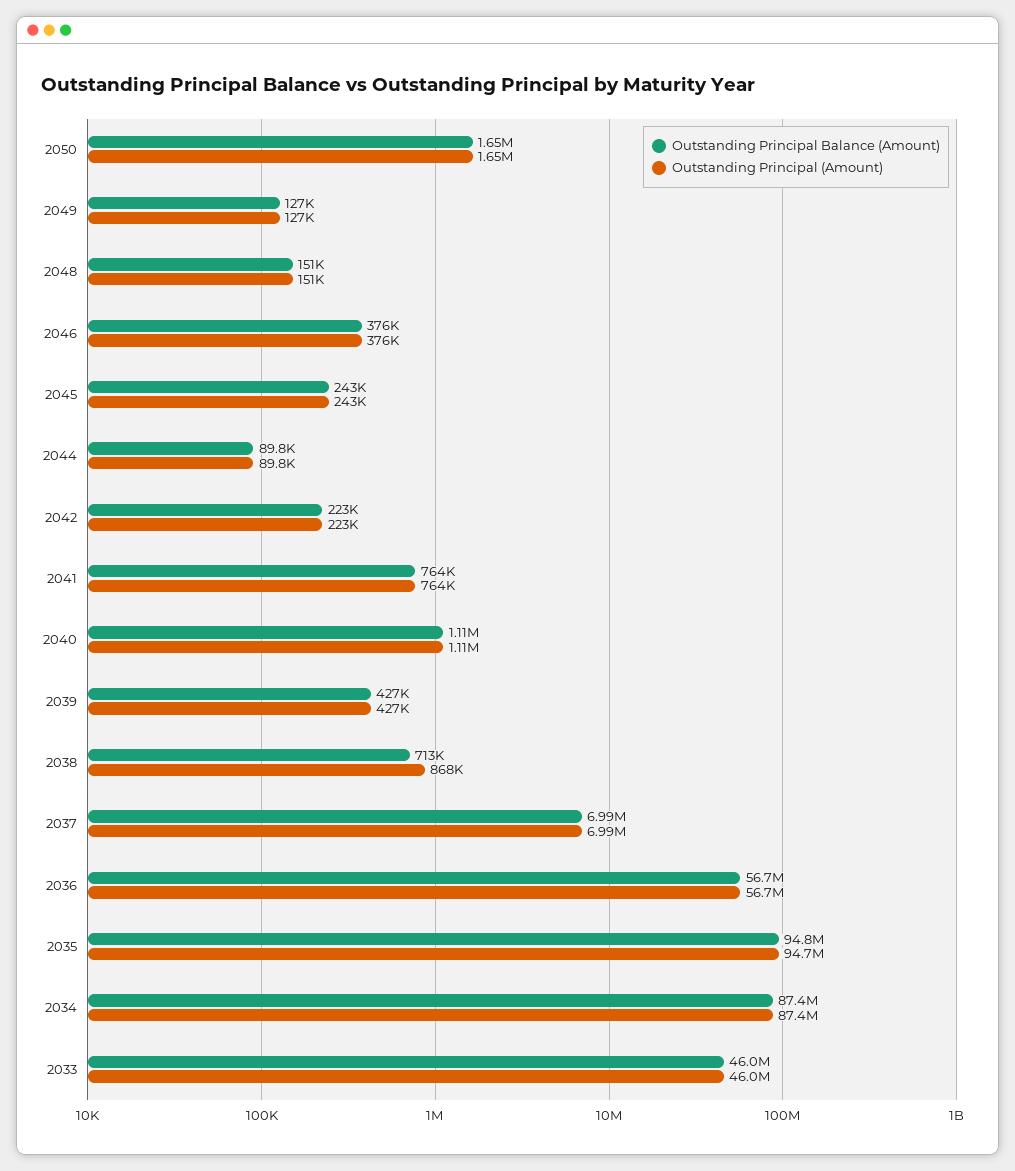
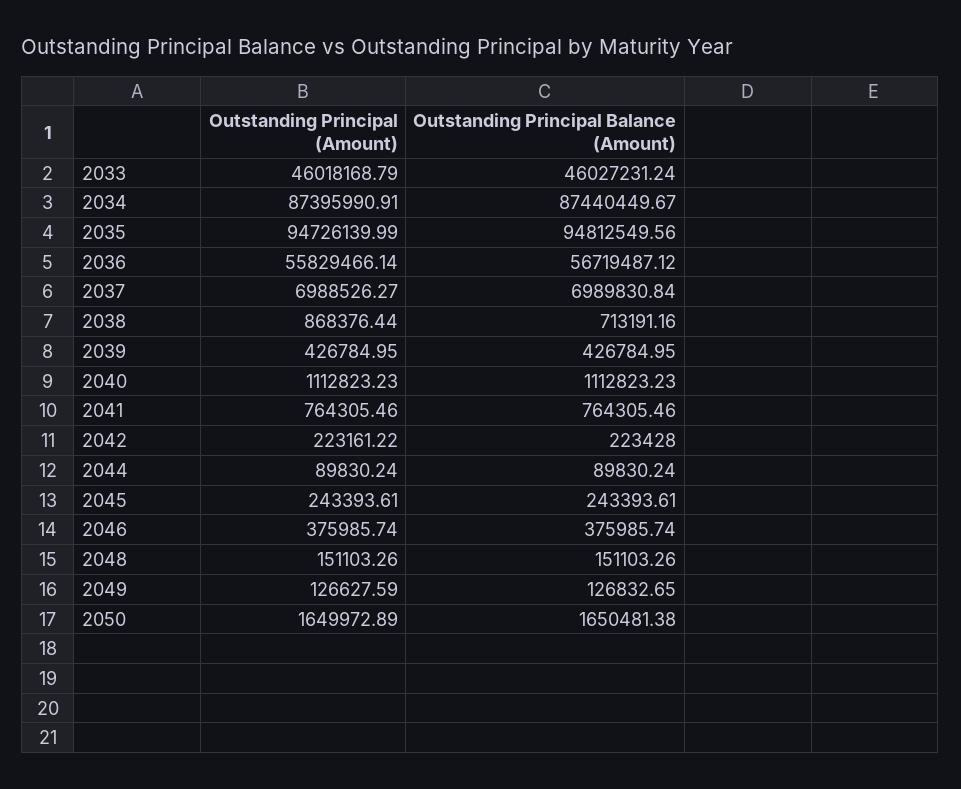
Outstanding Principal (Amount), 2036: 56700000 -> 55829466.14

